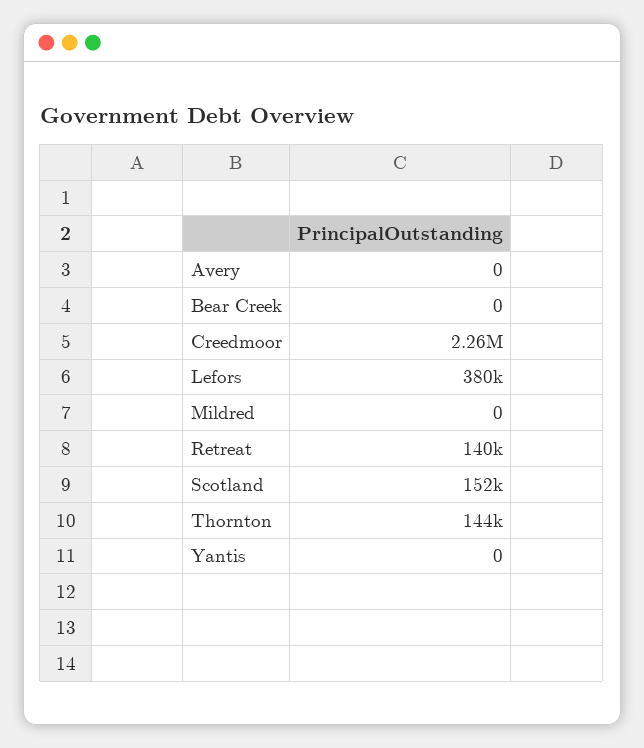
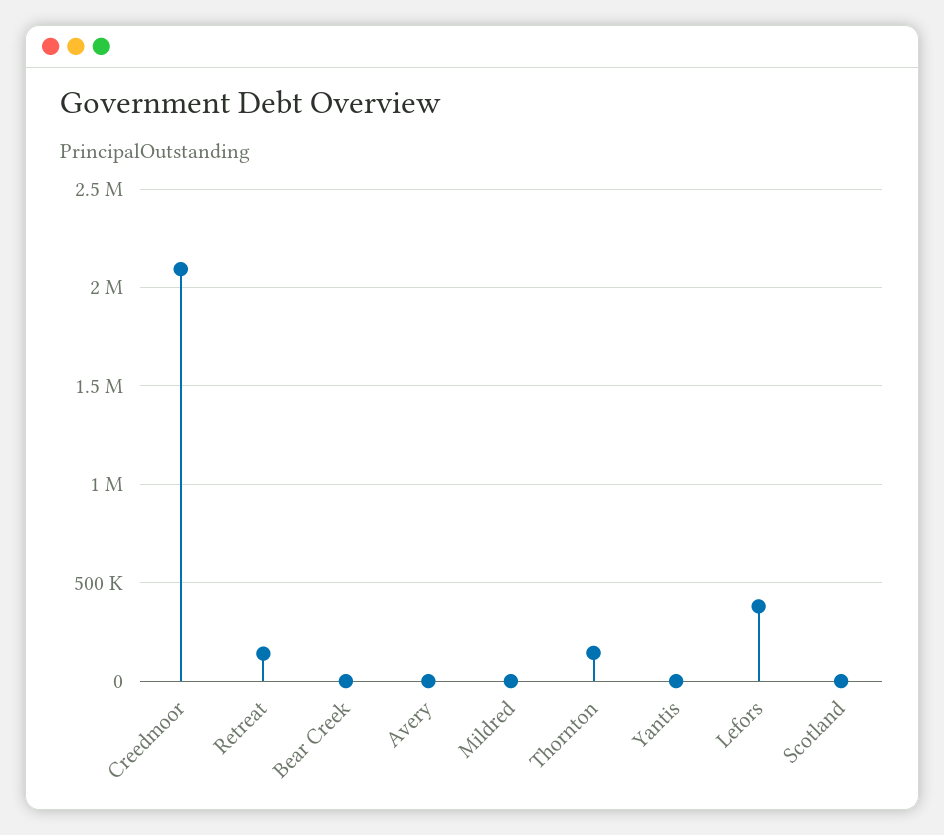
Creedmoor: 2260000 -> 2100000
Scotland: 152000 -> 0

